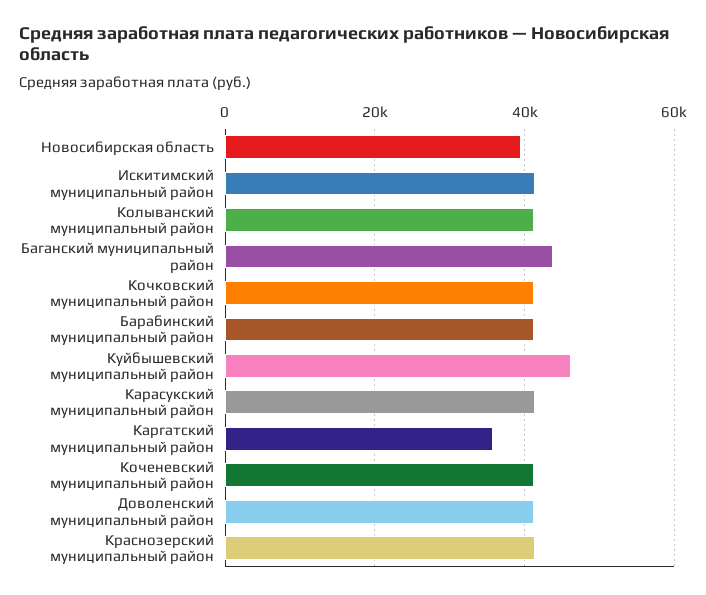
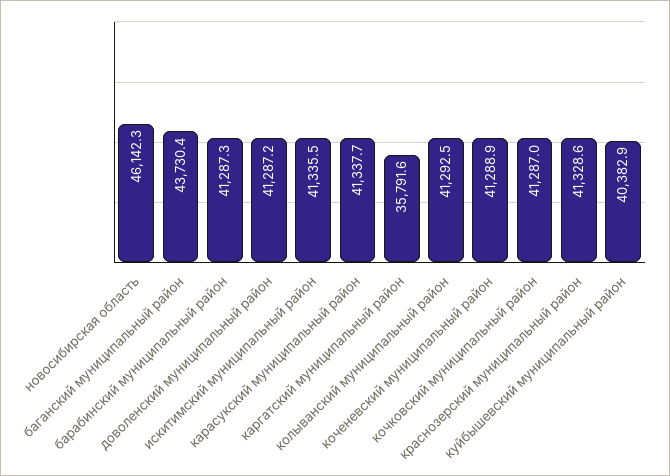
Новосибирская область: 40000 -> 46142.3
Куйбышевский муниципальный район: 46000 -> 40382.9

